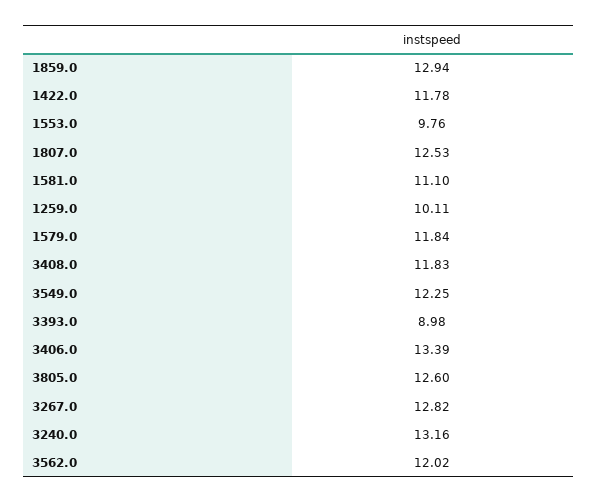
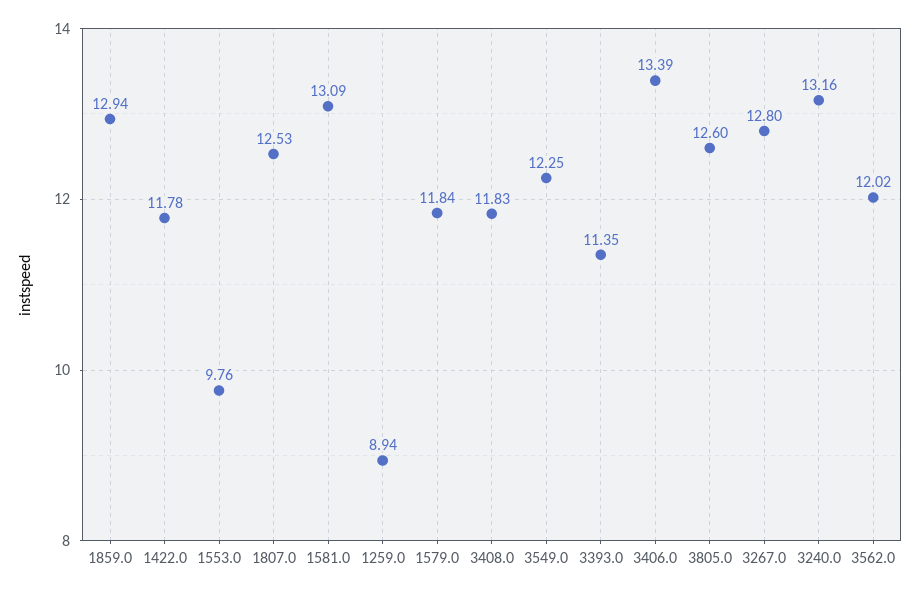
1581.0: 11.1 -> 13.09
1259.0: 10.11 -> 8.94
3393.0: 8.98 -> 11.35
3267.0: 12.82 -> 12.8

